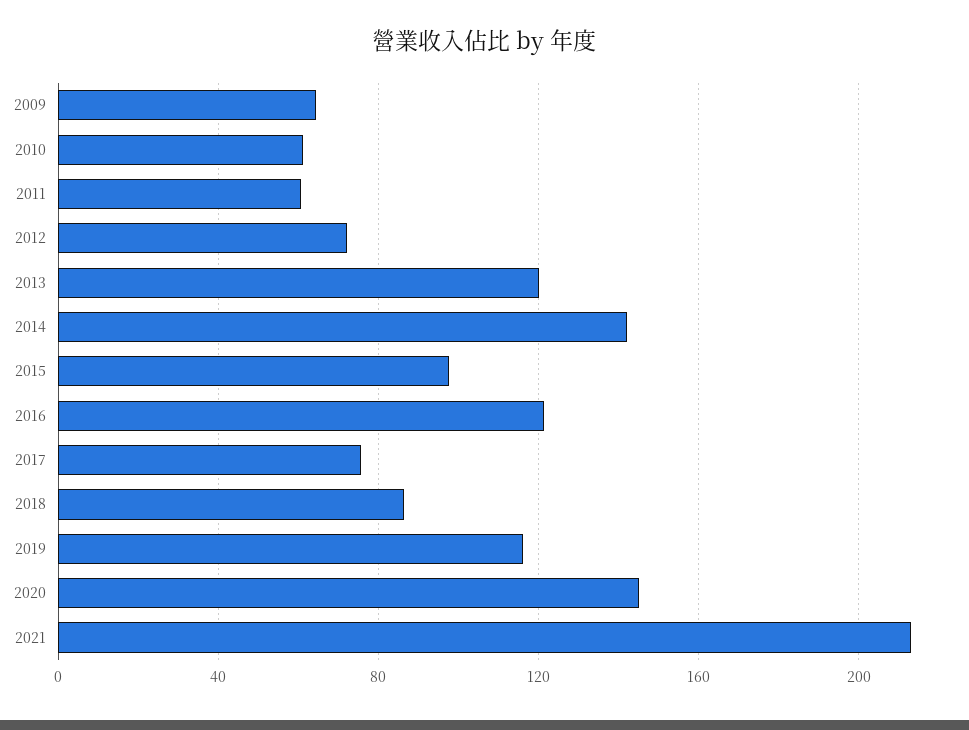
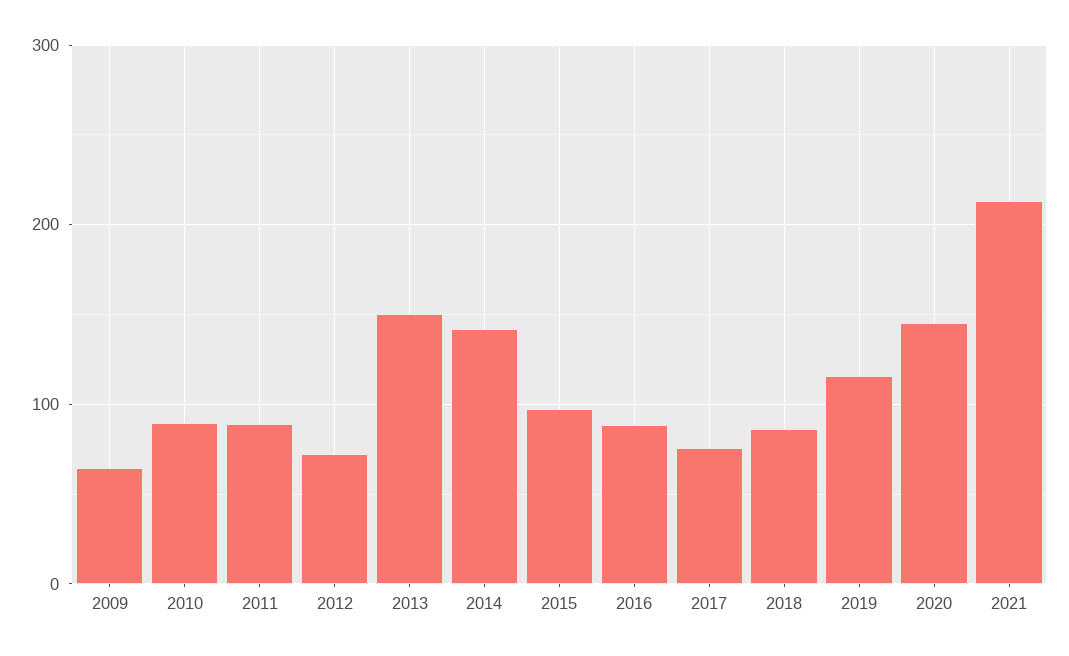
2010: 60 -> 90
2011: 60 -> 90
2013: 120 -> 150
2016: 120 -> 90

